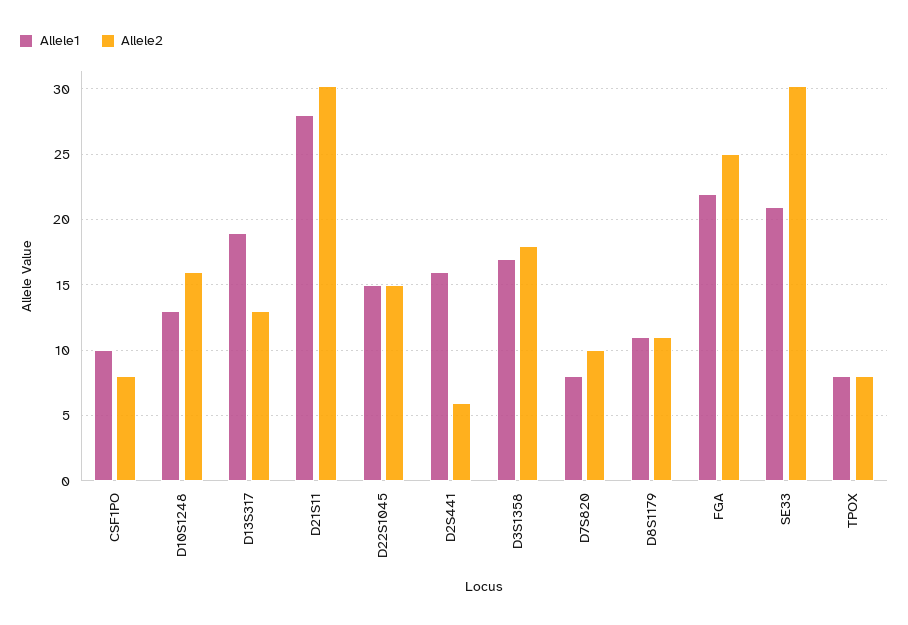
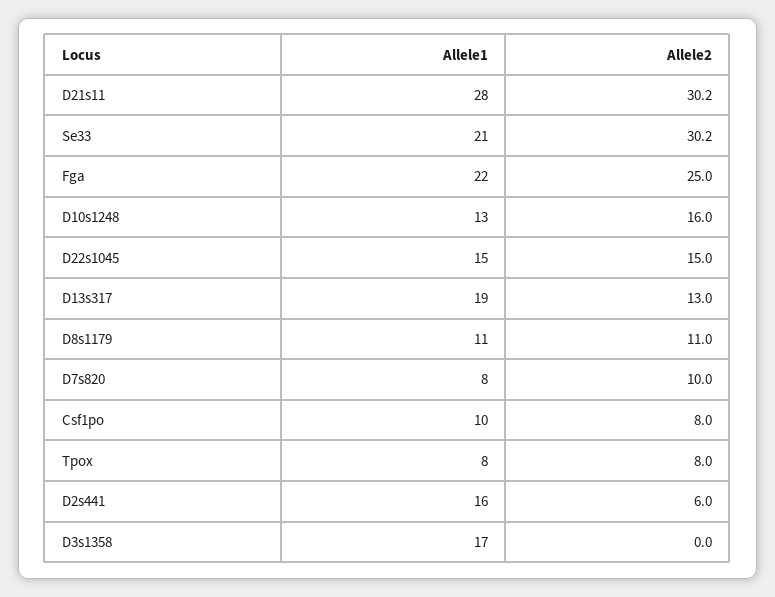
Allele2, D3S1358: 18 -> 0

